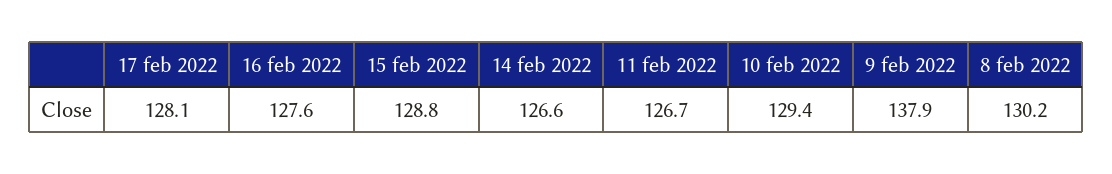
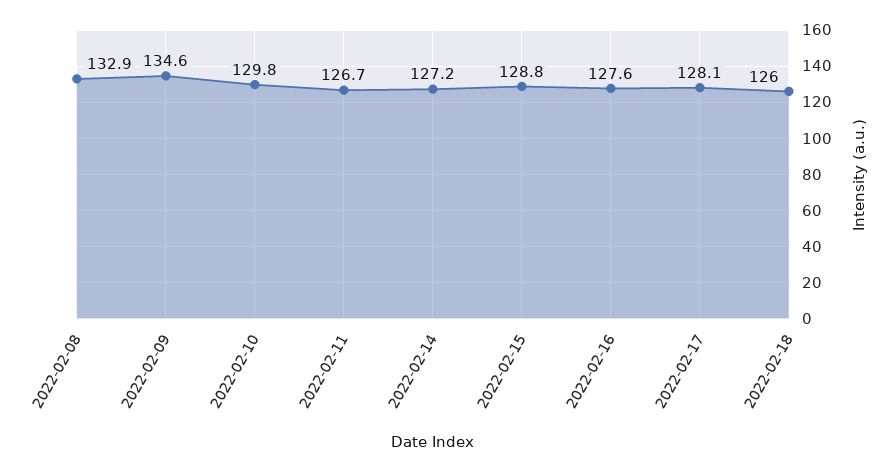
14 feb 2022: 126.6 -> 127.2
10 feb 2022: 129.4 -> 129.8
9 feb 2022: 137.9 -> 134.6
8 feb 2022: 130.2 -> 132.9
2022-02-18: none -> 126

